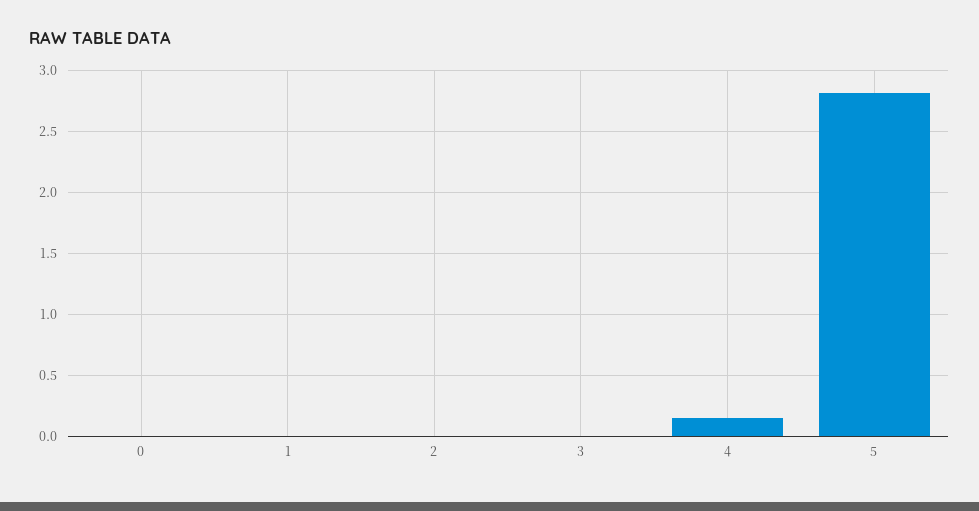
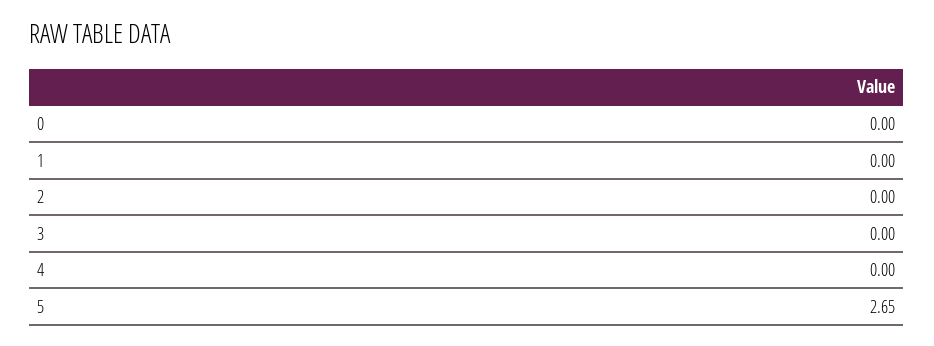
4: 0.15 -> 0
5: 2.8 -> 2.65

